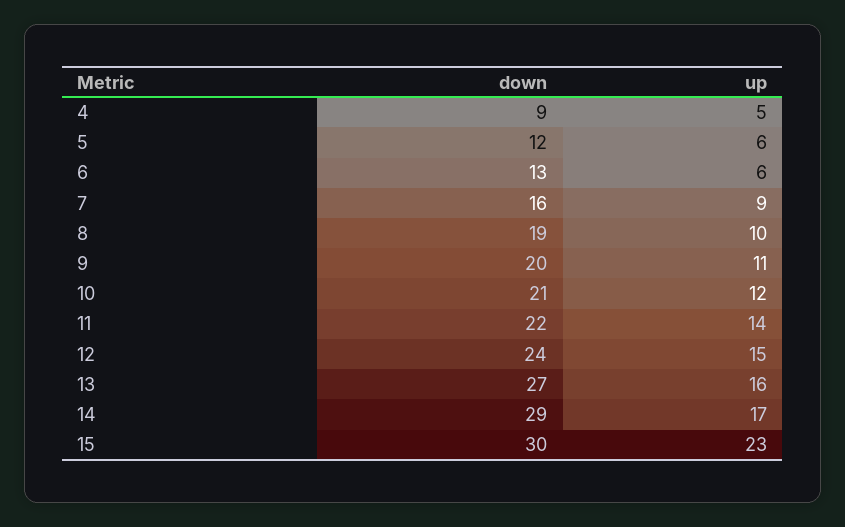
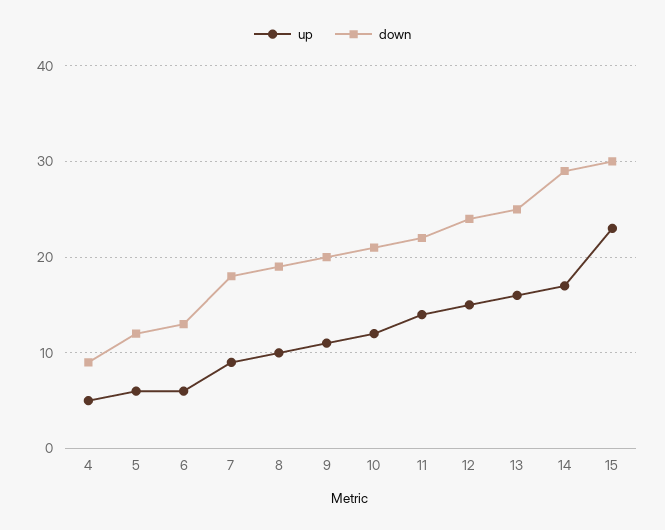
down, 7: 16 -> 18
down, 13: 27 -> 25

